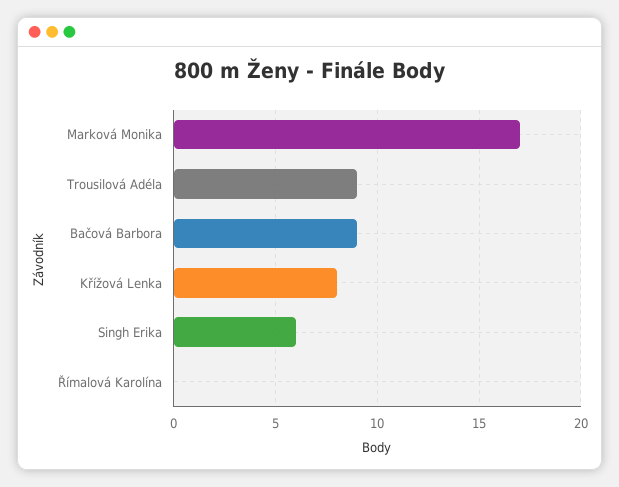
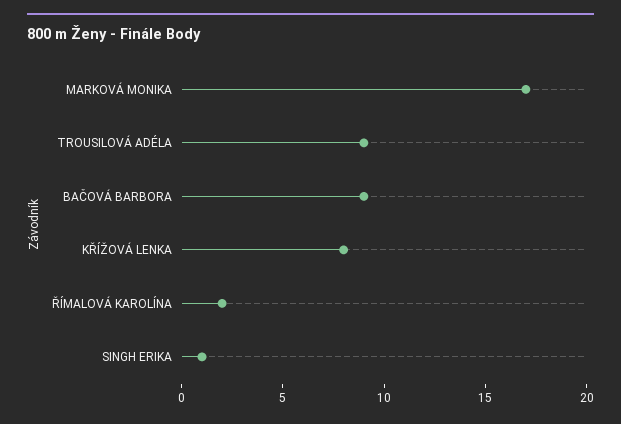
Singh Erika: 6 -> 1
Římalová Karolína: 0 -> 2

